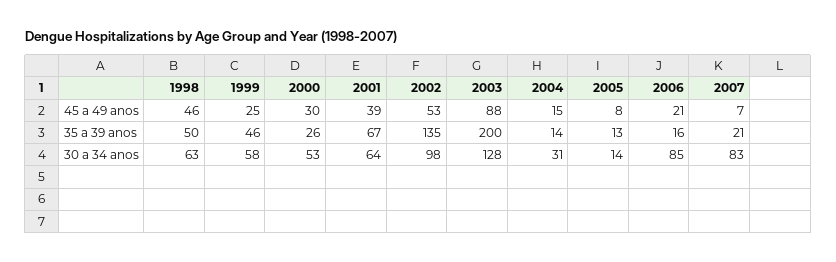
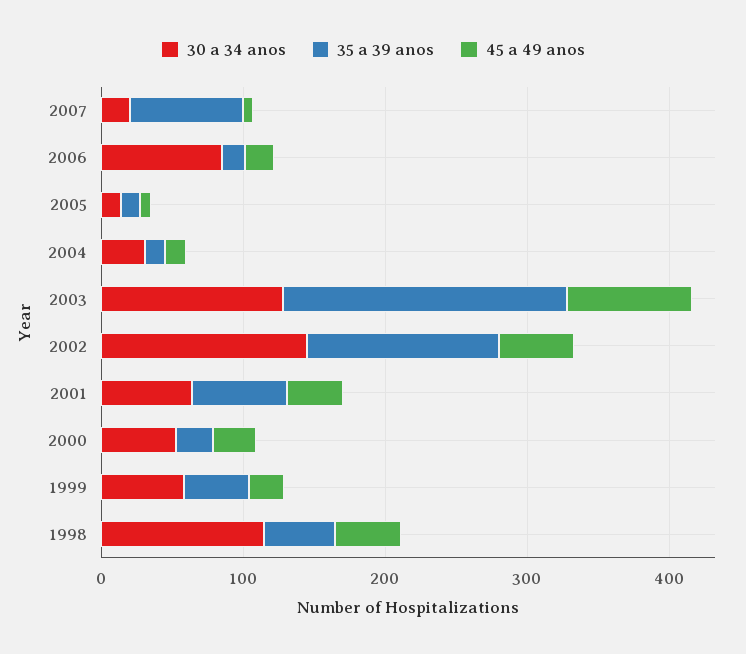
35 a 39 anos, 2007: 21 -> 80
30 a 34 anos, 1998: 63 -> 120
30 a 34 anos, 2002: 98 -> 140
30 a 34 anos, 2007: 83 -> 20

